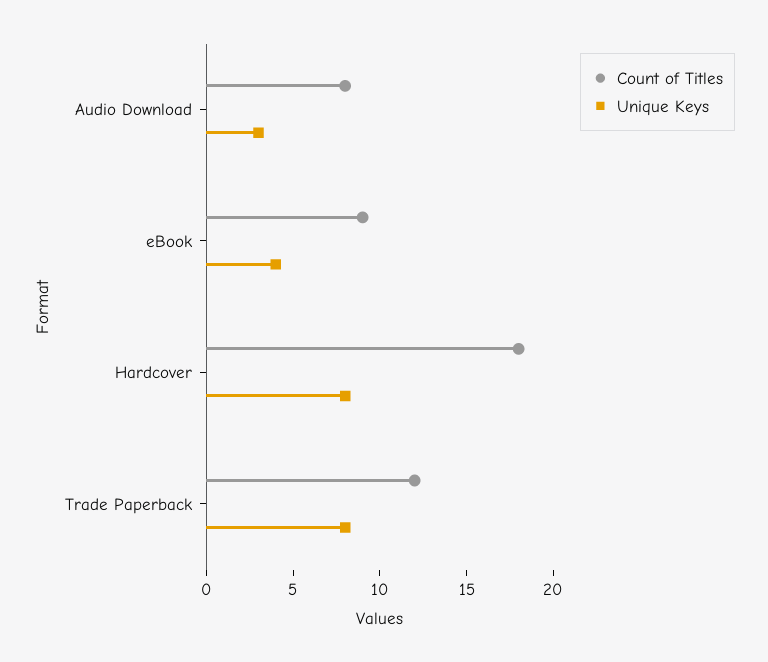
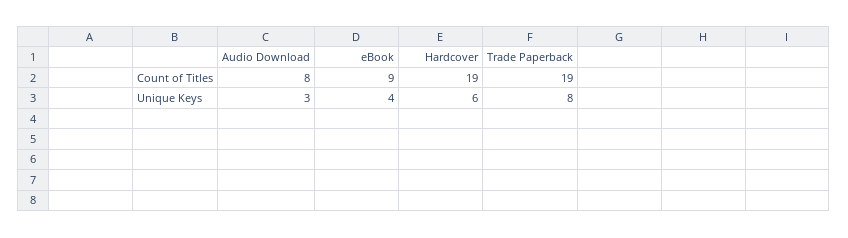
Count of Titles, Hardcover: 18 -> 19
Unique Keys, Hardcover: 8 -> 6
Count of Titles, Trade Paperback: 12 -> 19

